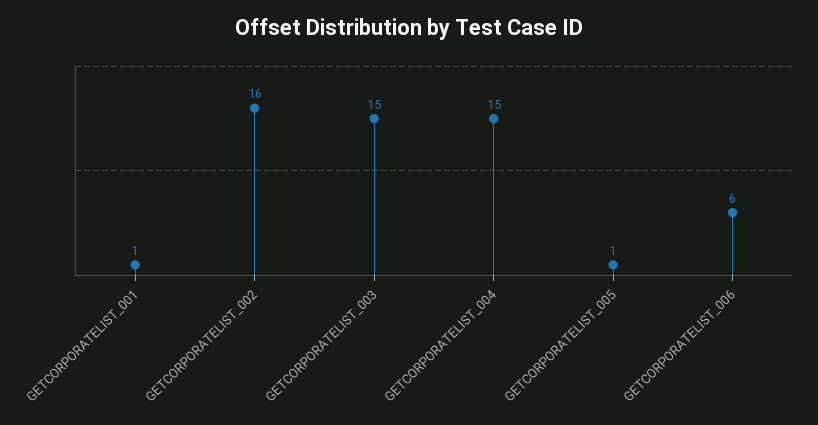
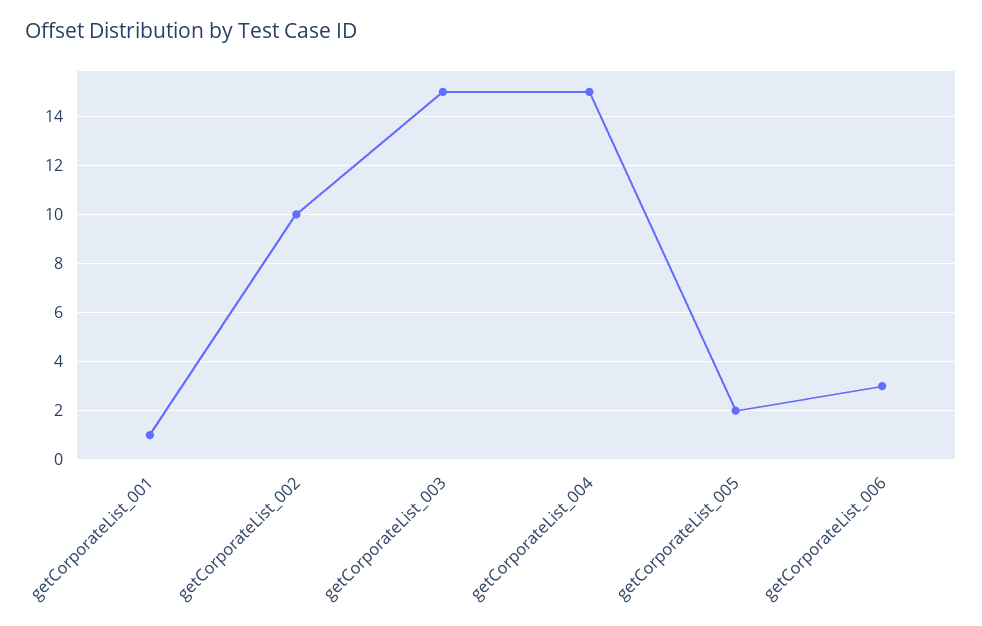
GETCORPORATELIST_002: 16 -> 10
GETCORPORATELIST_005: 1 -> 2
GETCORPORATELIST_006: 6 -> 3

